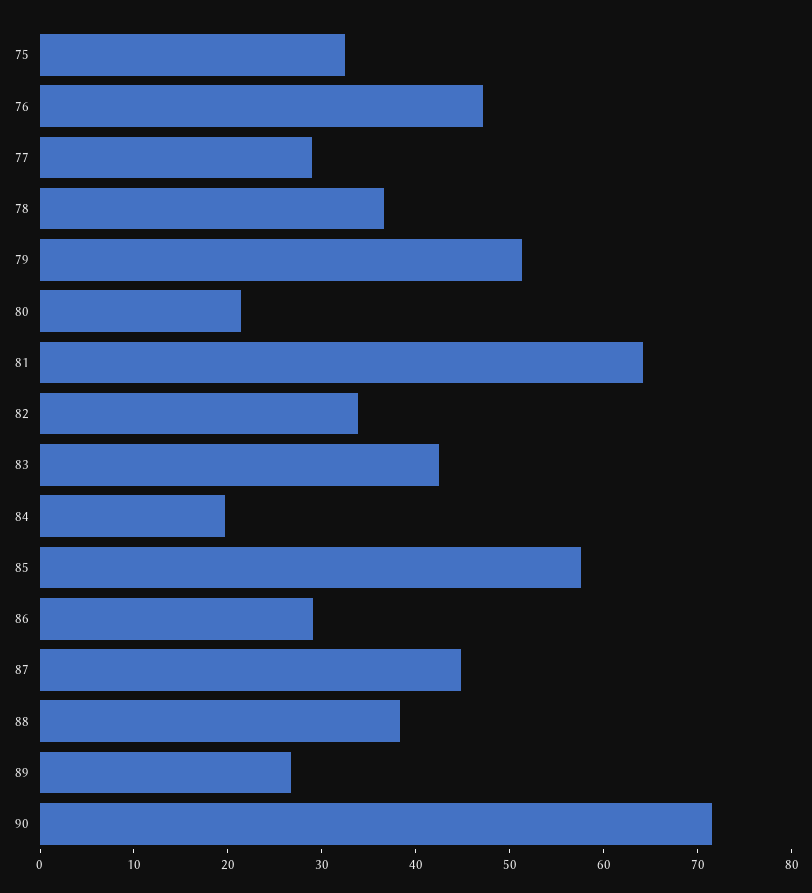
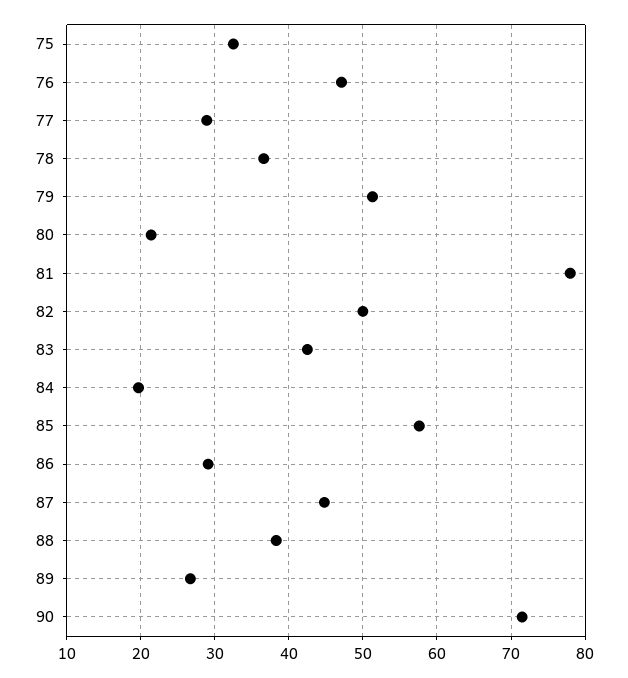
81: 64 -> 78
82: 34 -> 50

